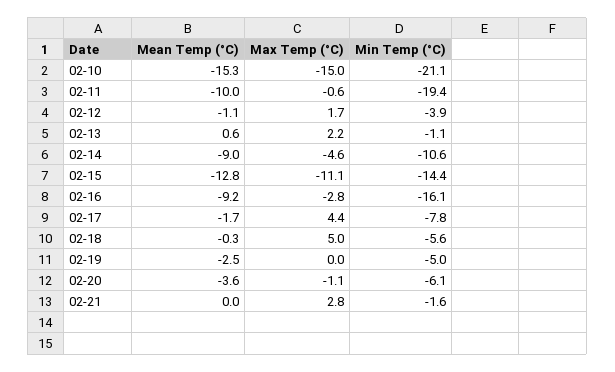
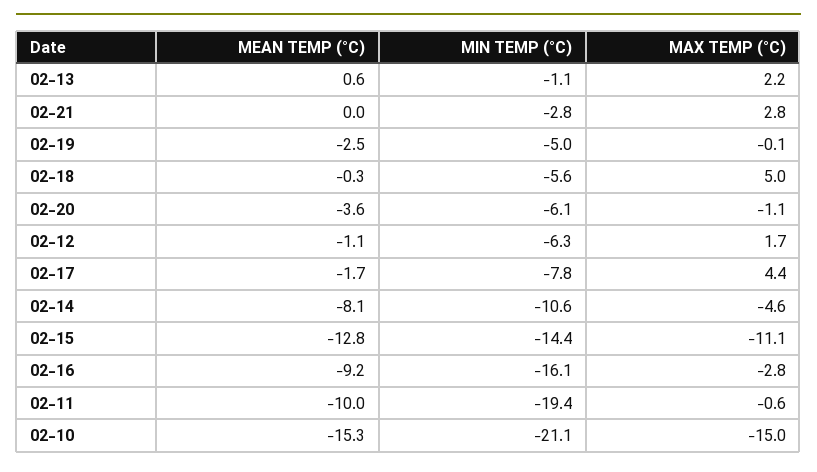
Min Temp (°C), 02-12: -3.9 -> -6.3
Mean Temp (°C), 02-14: -9 -> -8.1
Max Temp (°C), 02-19: 0 -> -0.1
Min Temp (°C), 02-21: -1.6 -> -2.8

